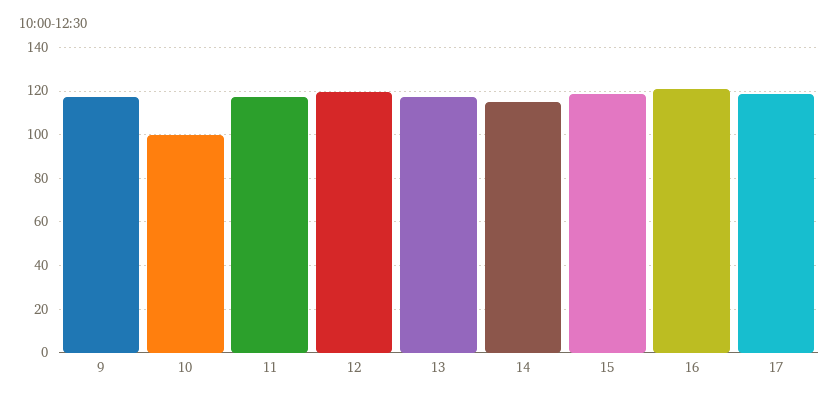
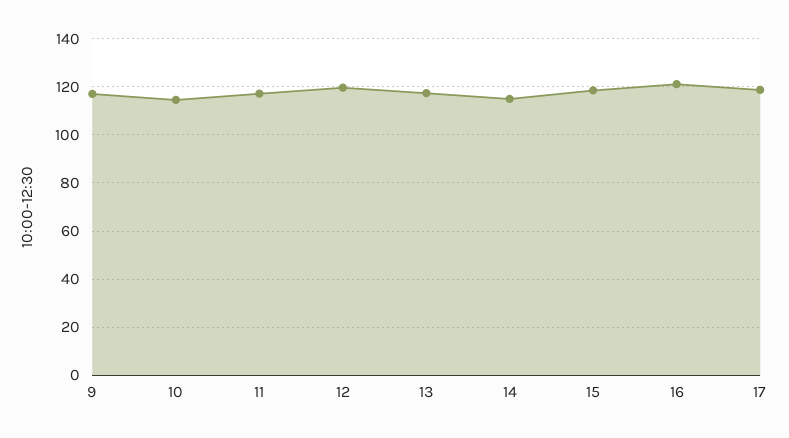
10: 100 -> 115

